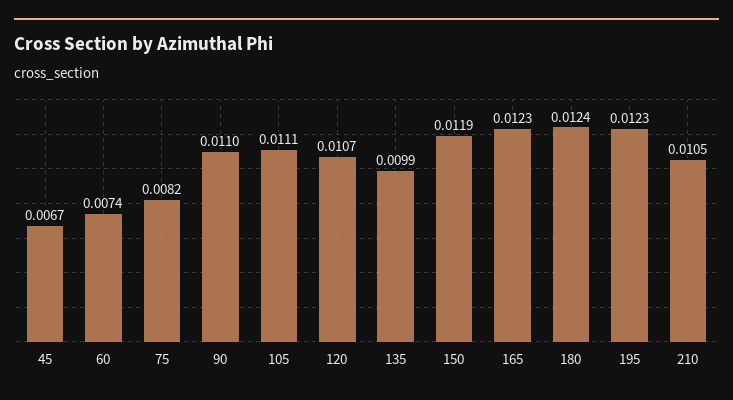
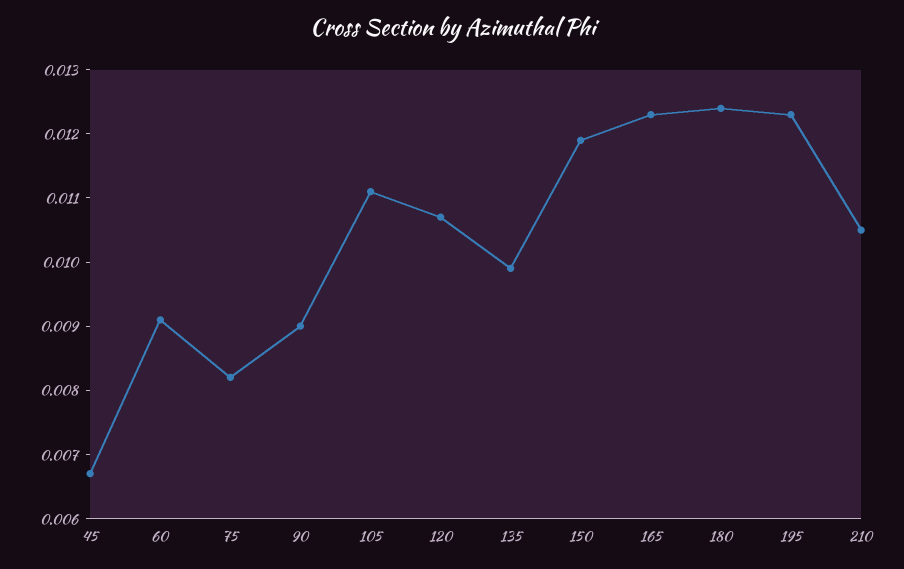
60: 0.0074 -> 0.009
90: 0.011 -> 0.009

